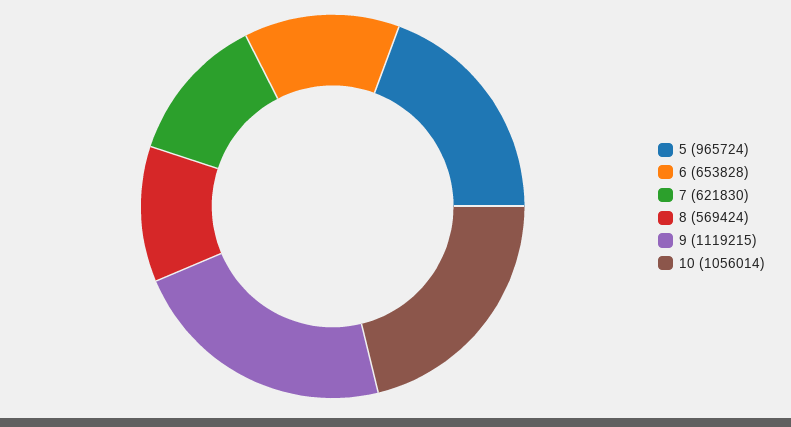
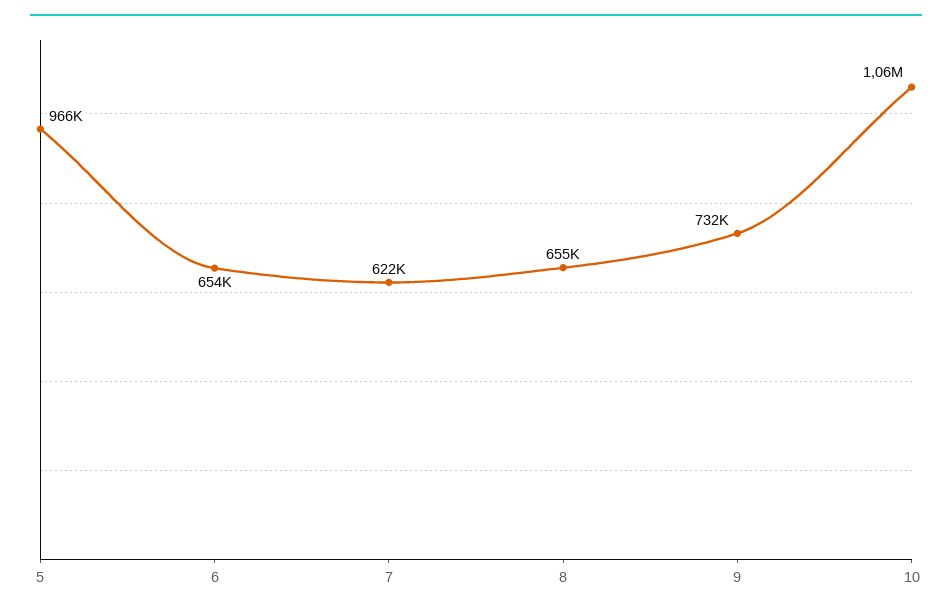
8: 569424 -> 655000
9: 1119215 -> 732000

